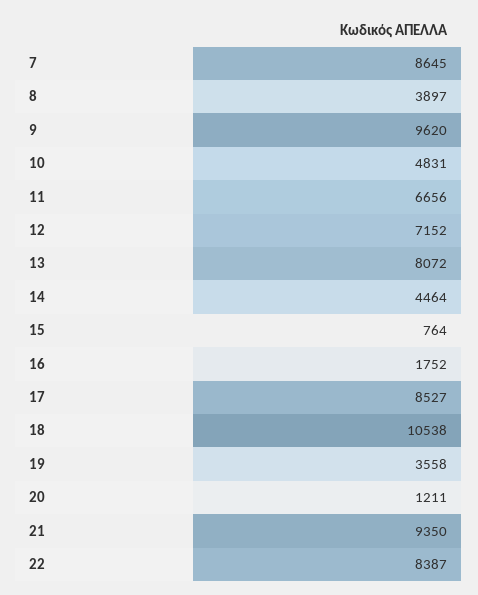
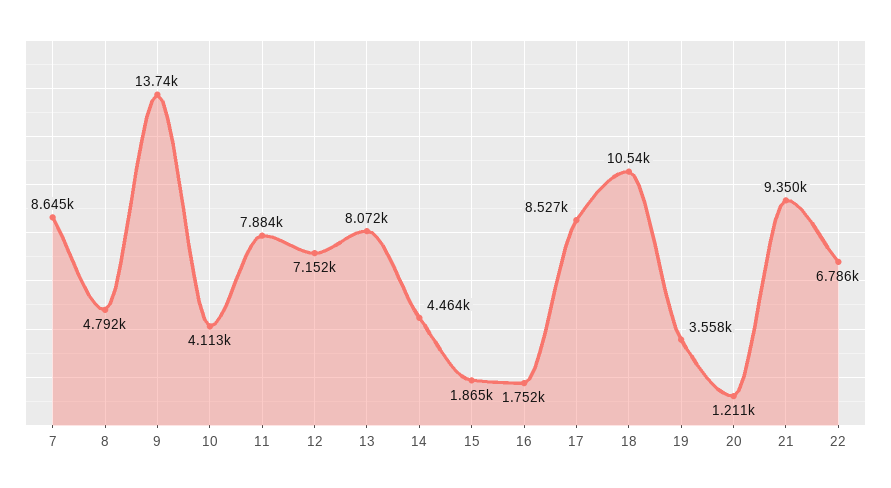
8: 3897 -> 4792
9: 9620 -> 13740
10: 4831 -> 4113
11: 6656 -> 7884
15: 764 -> 1865
22: 8387 -> 6786

